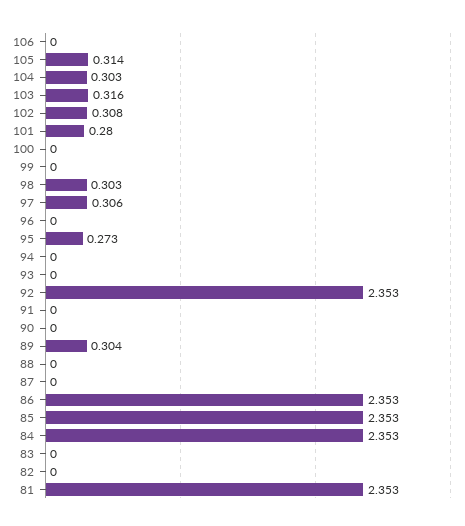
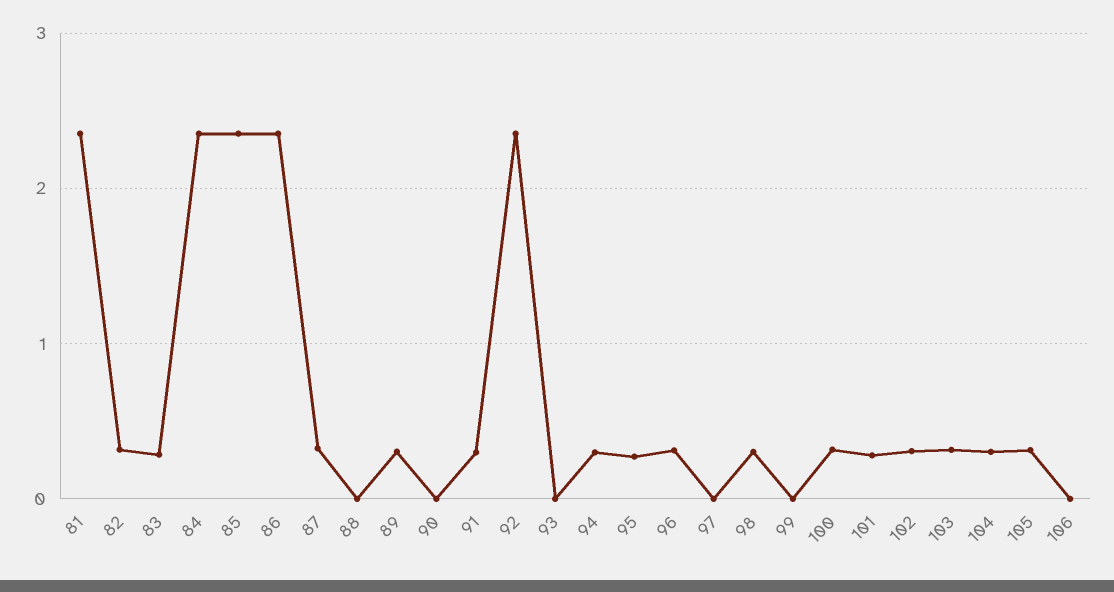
100: 0 -> 0.3
97: 0.306 -> 0
96: 0 -> 0.3
94: 0 -> 0.3
91: 0 -> 0.3
87: 0 -> 0.3
83: 0 -> 0.3
82: 0 -> 0.3

